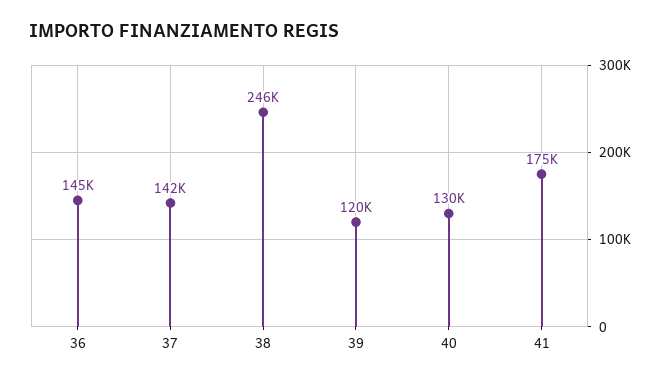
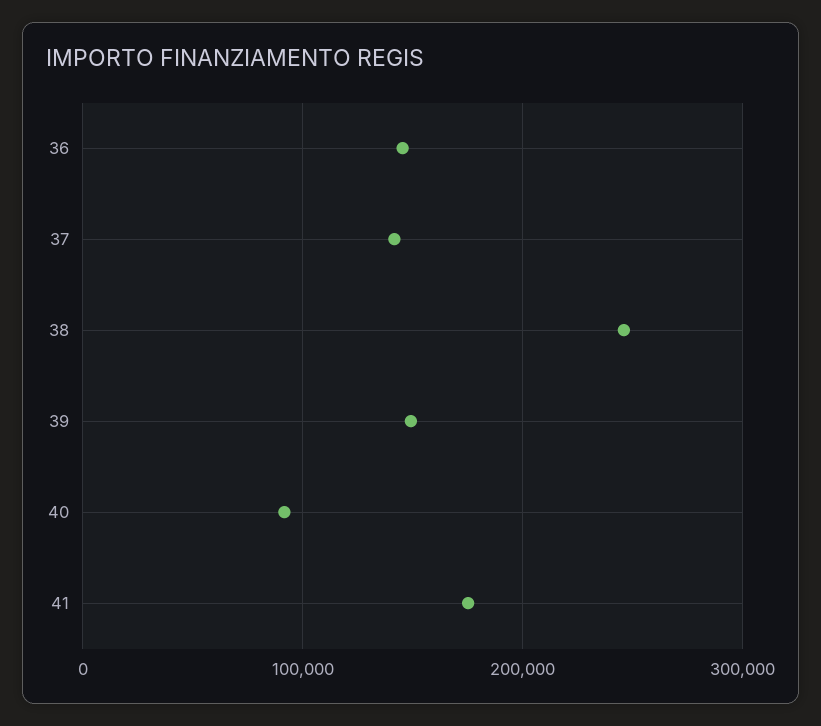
39: 120000 -> 150000
40: 130000 -> 90000

